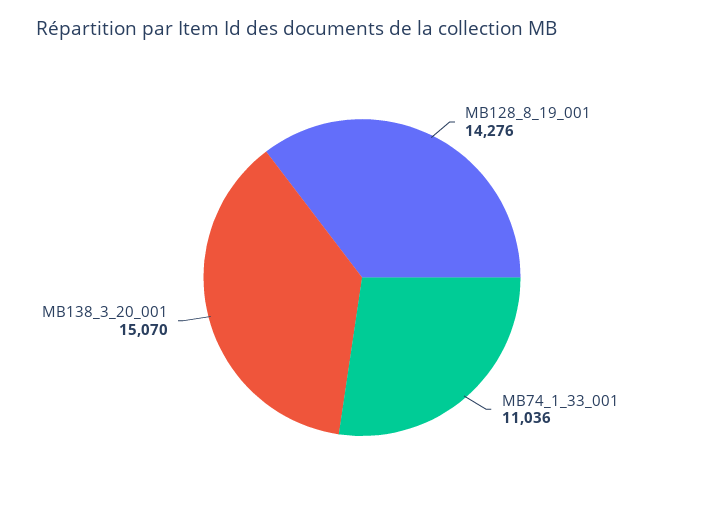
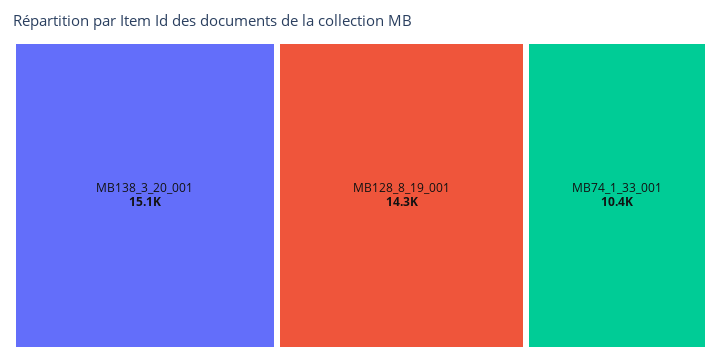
MB74_1_33_001: 11036 -> 10400

